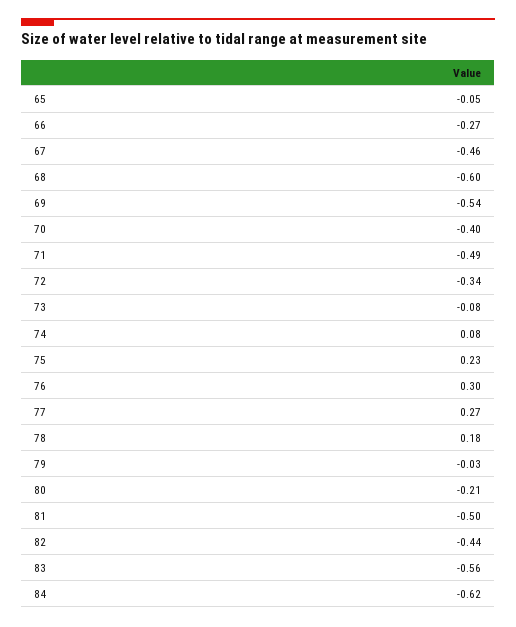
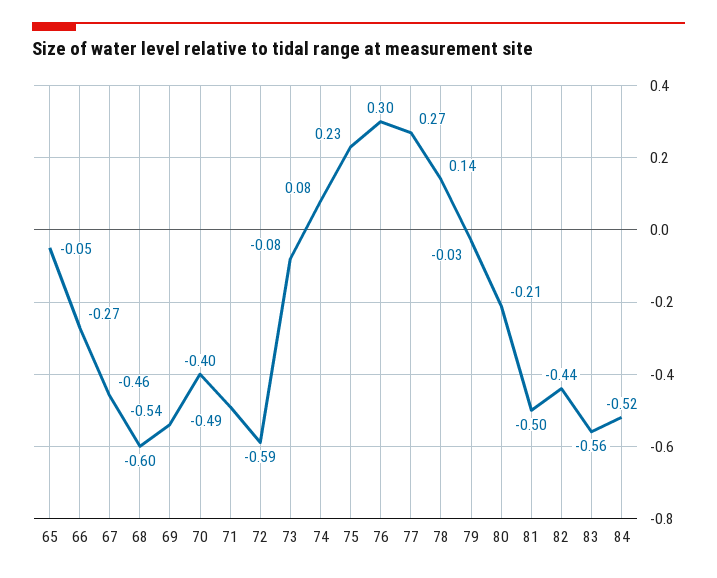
72: -0.34 -> -0.59
78: 0.18 -> 0.14
84: -0.62 -> -0.52

